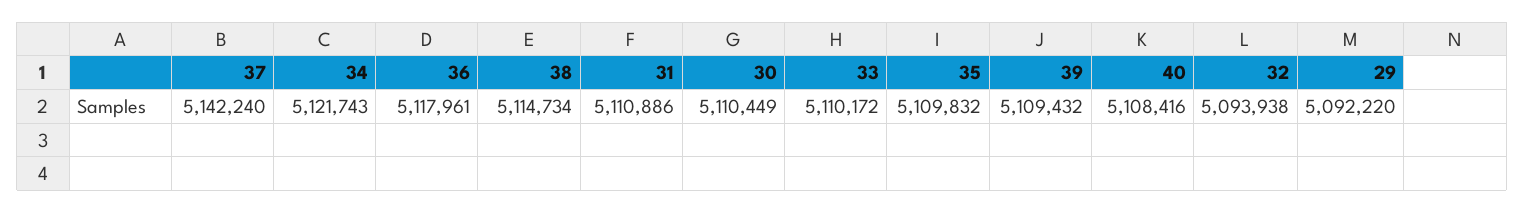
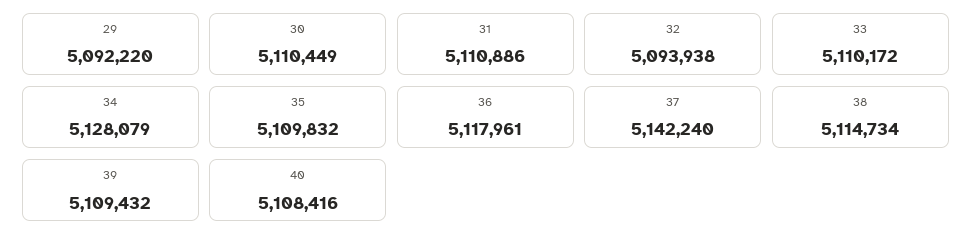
34: 5121743 -> 5128079

